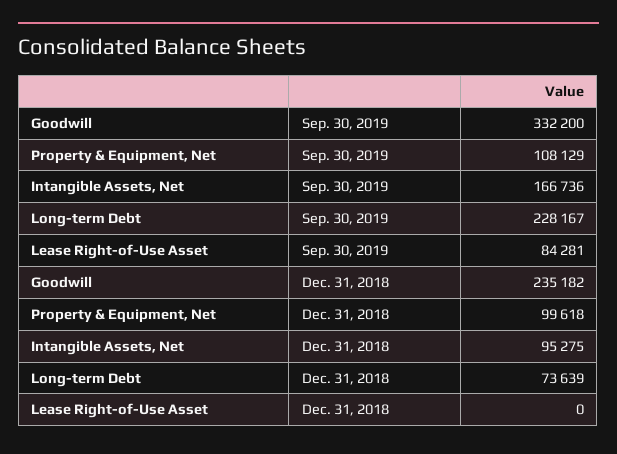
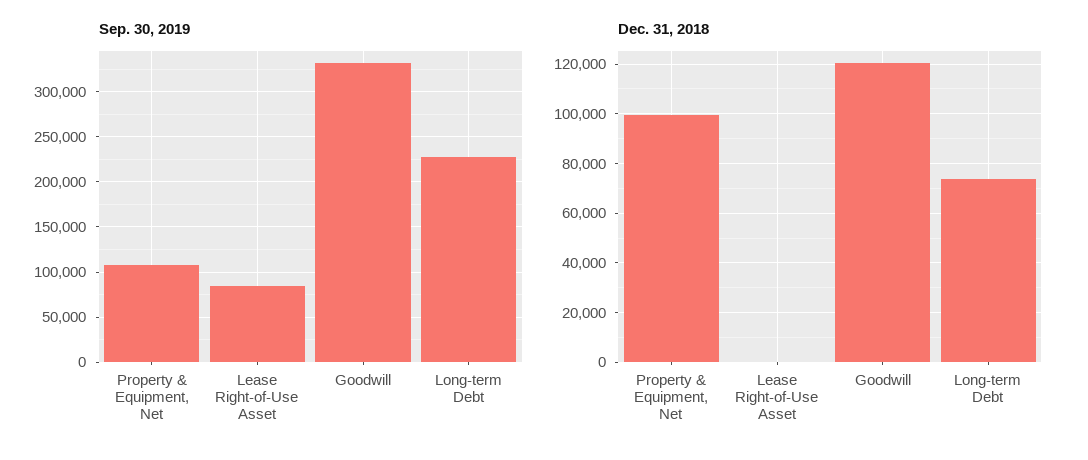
Sep. 30, 2019, Intangible Assets, Net: 166736 -> none
Dec. 31, 2018, Goodwill: 235182 -> 120000
Dec. 31, 2018, Intangible Assets, Net: 95275 -> none

